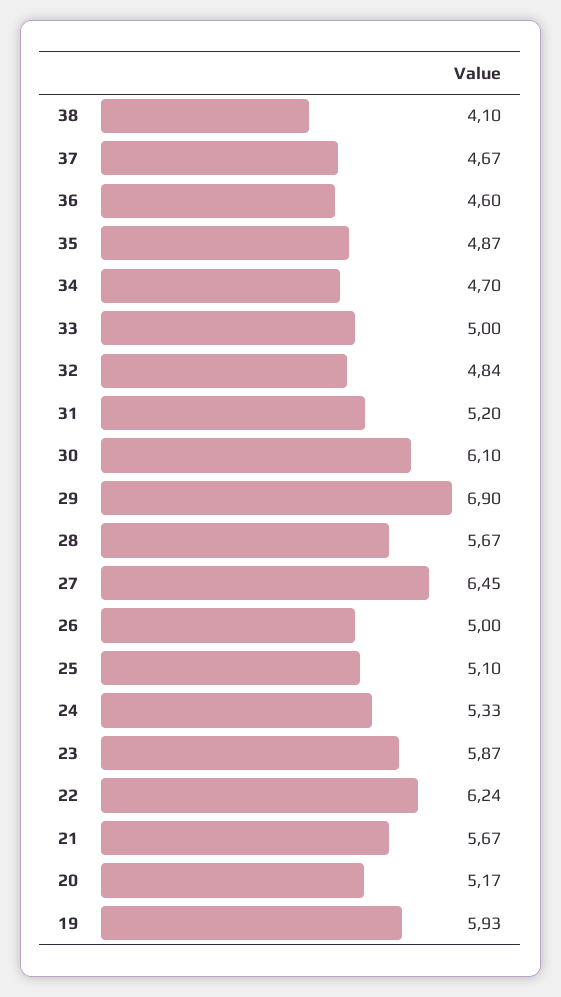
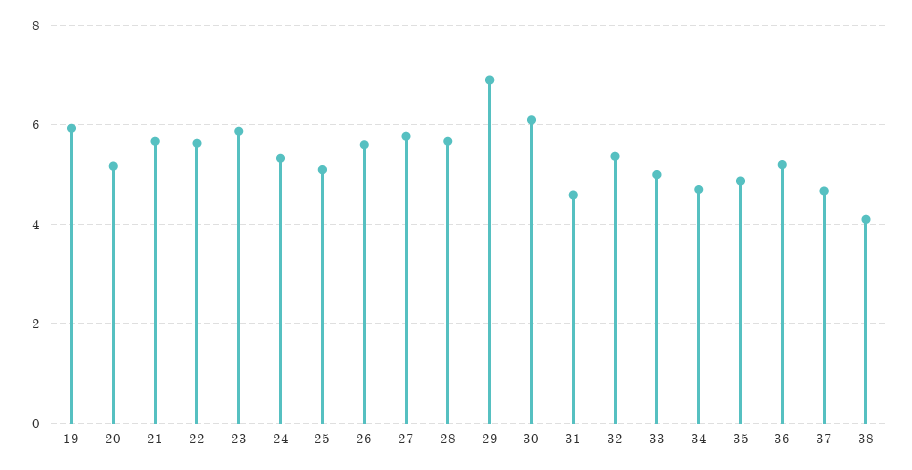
36: 4.6 -> 5.2
32: 4.84 -> 5.4
31: 5.2 -> 4.6
27: 6.45 -> 5.8
26: 5 -> 5.6
22: 6.24 -> 5.6

